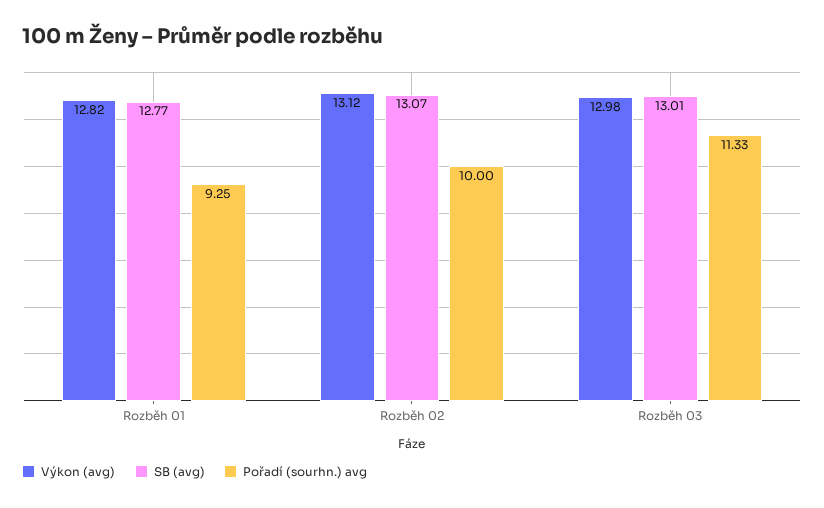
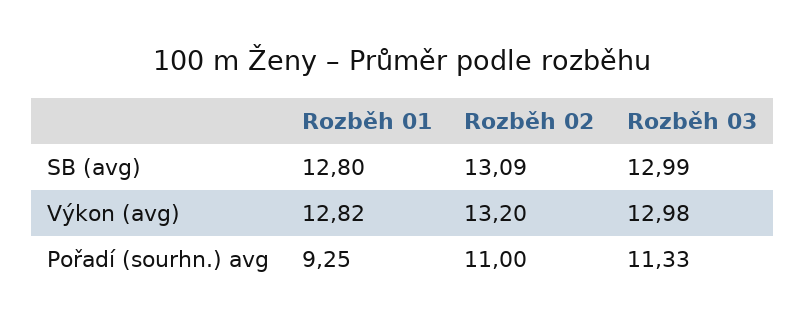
SB (avg), Rozběh 01: 12.77 -> 12.8
Výkon (avg), Rozběh 02: 13.12 -> 13.2
SB (avg), Rozběh 02: 13.07 -> 13.09
Pořadí (sourhn.) avg, Rozběh 02: 10 -> 11
SB (avg), Rozběh 03: 13.01 -> 12.99

